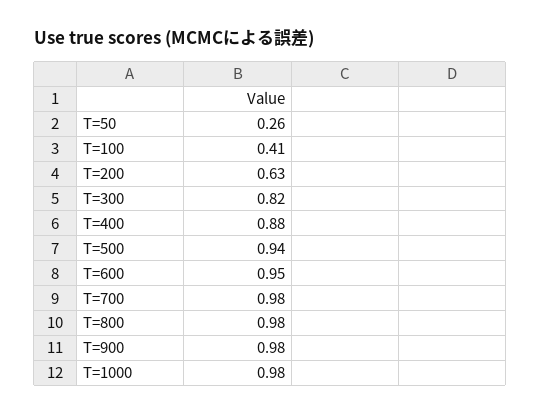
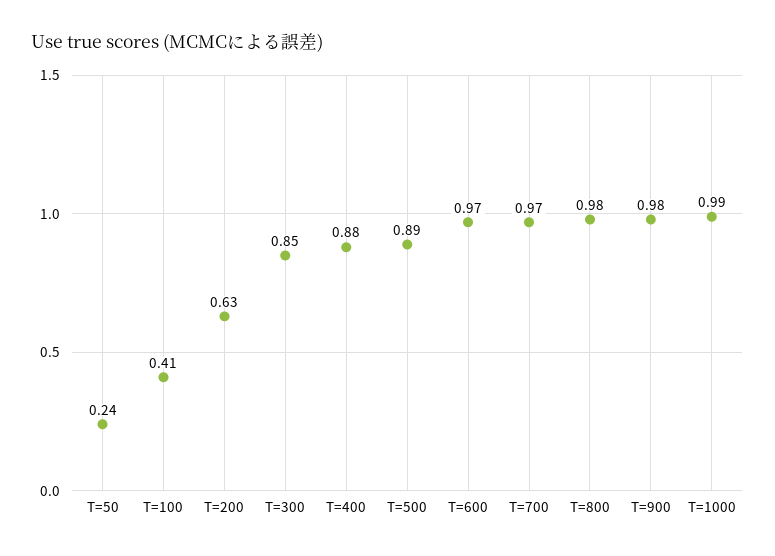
T=50: 0.26 -> 0.24
T=300: 0.82 -> 0.85
T=500: 0.94 -> 0.89
T=600: 0.95 -> 0.97
T=700: 0.98 -> 0.97
T=1000: 0.98 -> 0.99

